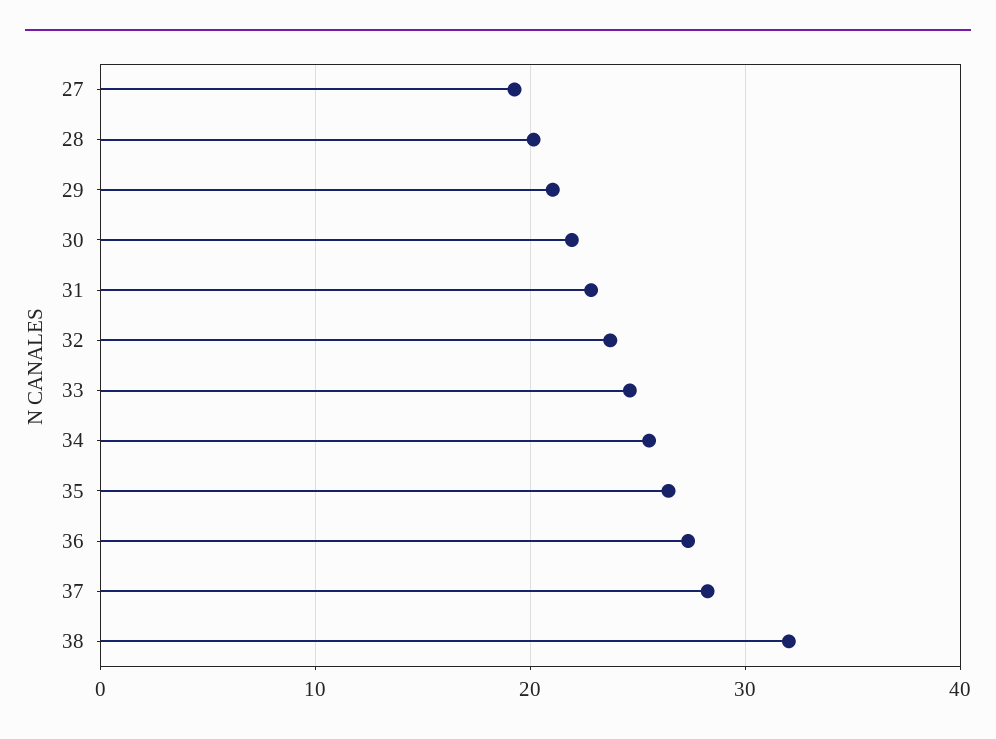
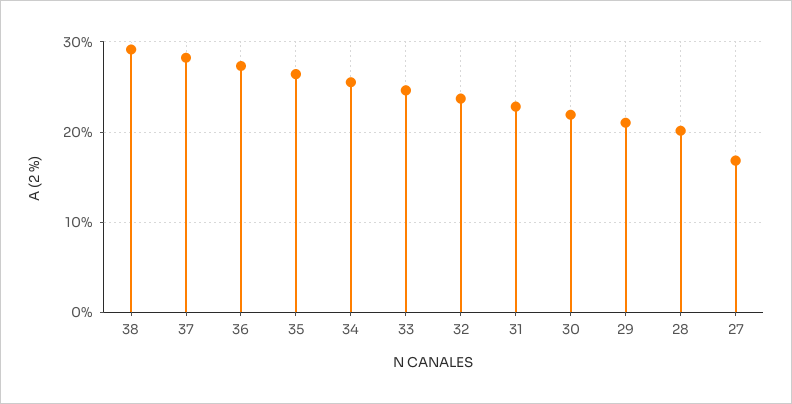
27: 19 -> 17
38: 32 -> 29

